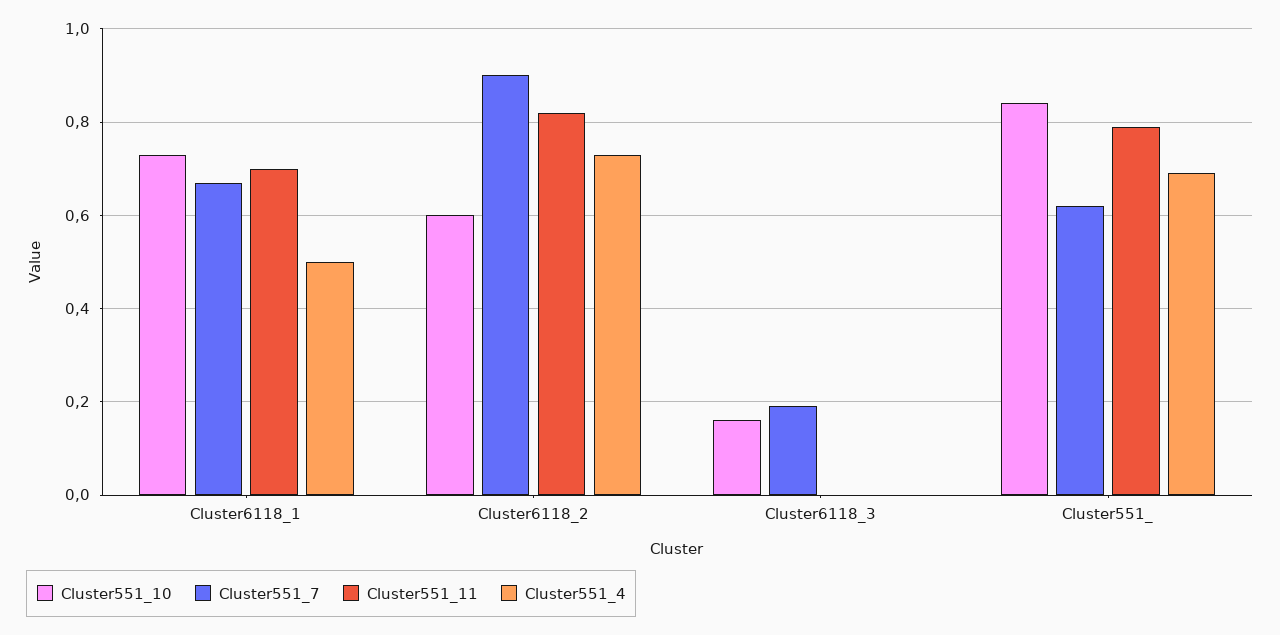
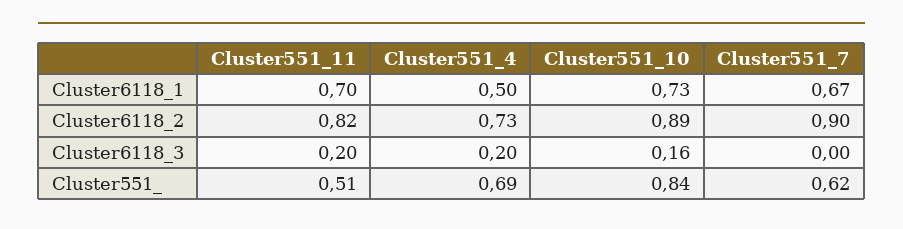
Cluster551_10, Cluster6118_2: 0.6 -> 0.89
Cluster551_7, Cluster6118_3: 0.2 -> 0
Cluster551_11, Cluster6118_3: 0 -> 0.2
Cluster551_4, Cluster6118_3: 0 -> 0.2
Cluster551_11, Cluster551_: 0.8 -> 0.51

